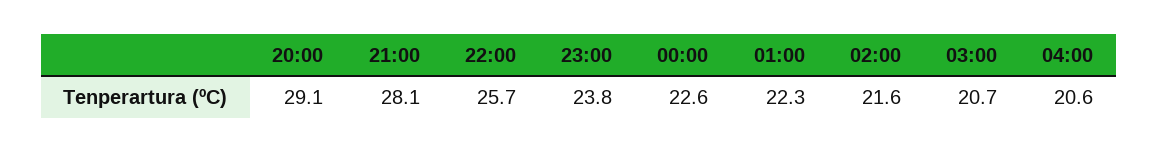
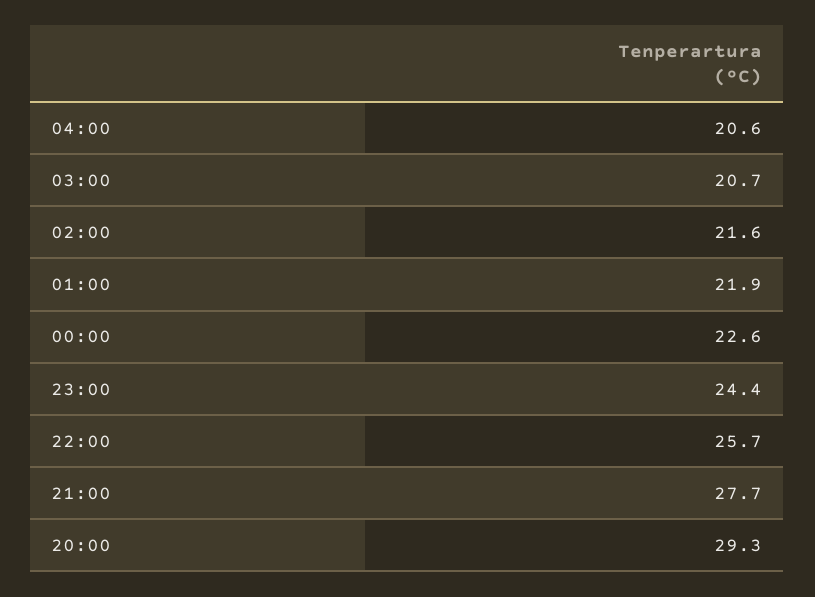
20:00: 29.1 -> 29.3
21:00: 28.1 -> 27.7
23:00: 23.8 -> 24.4
01:00: 22.3 -> 21.9

